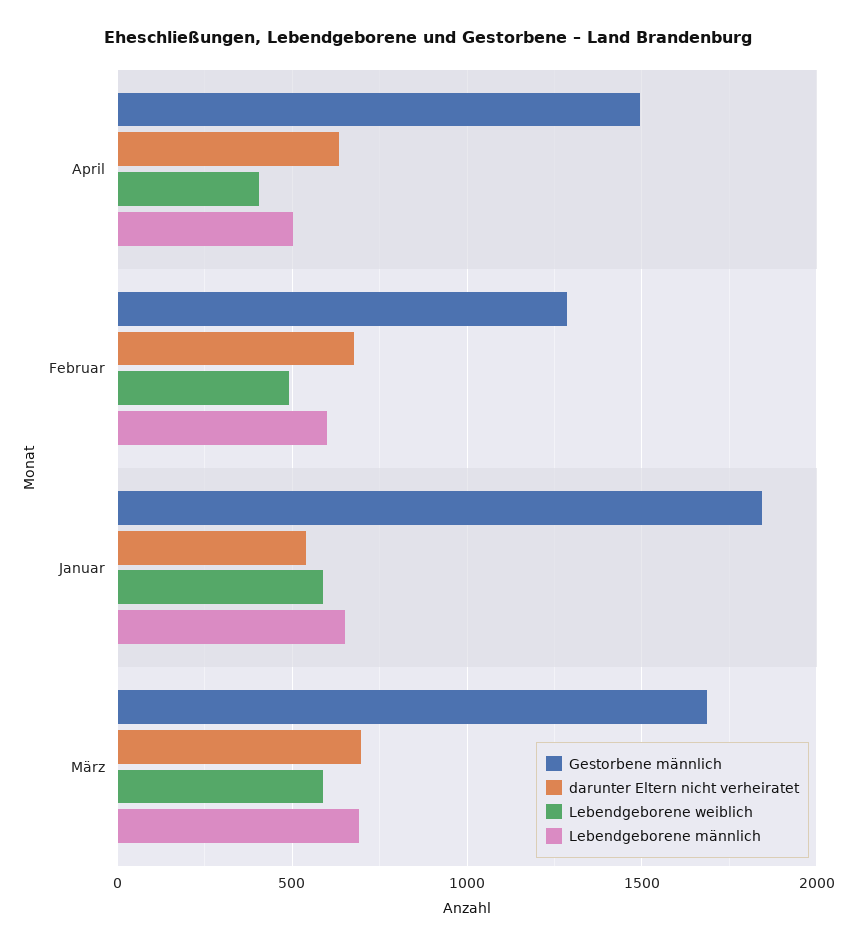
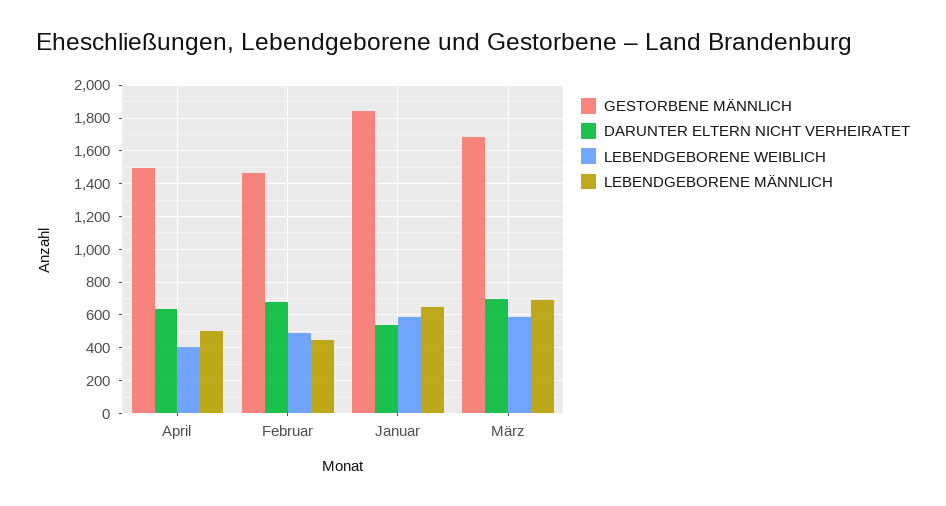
Gestorbene männlich, Februar: 1300 -> 1450
Lebendgeborene männlich, Februar: 600 -> 450

